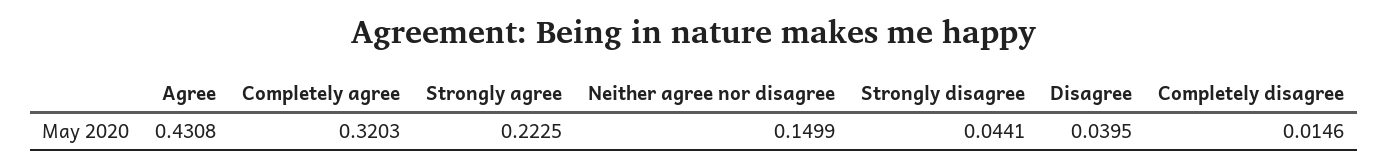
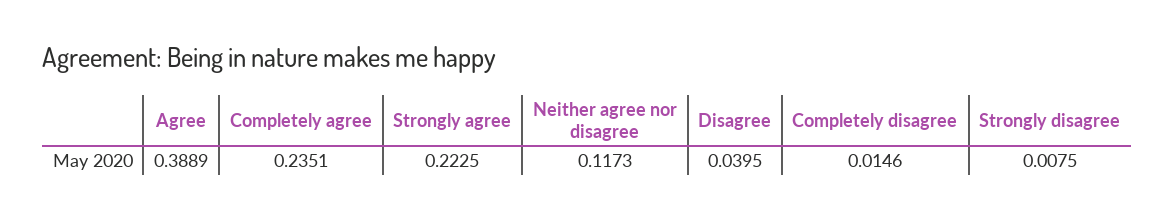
Agree: 0.4308 -> 0.3889
Completely agree: 0.3203 -> 0.2351
Neither agree nor disagree: 0.1499 -> 0.1173
Strongly disagree: 0.0441 -> 0.0075

